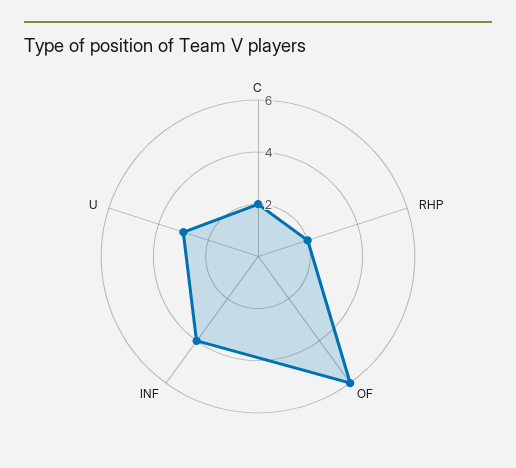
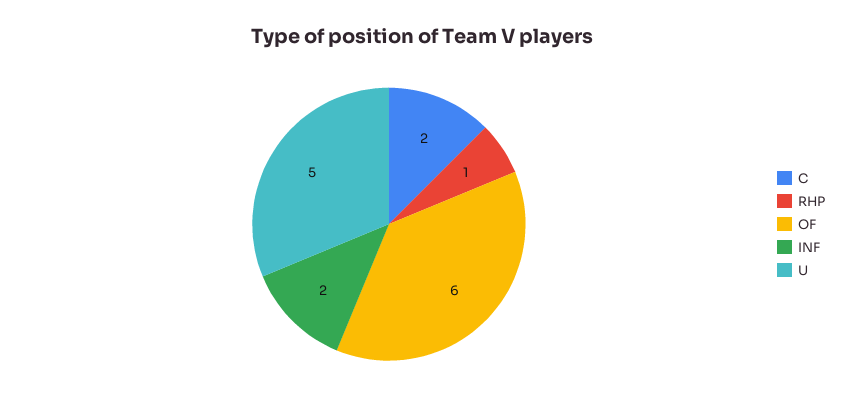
RHP: 2 -> 1
INF: 4 -> 2
U: 3 -> 5

